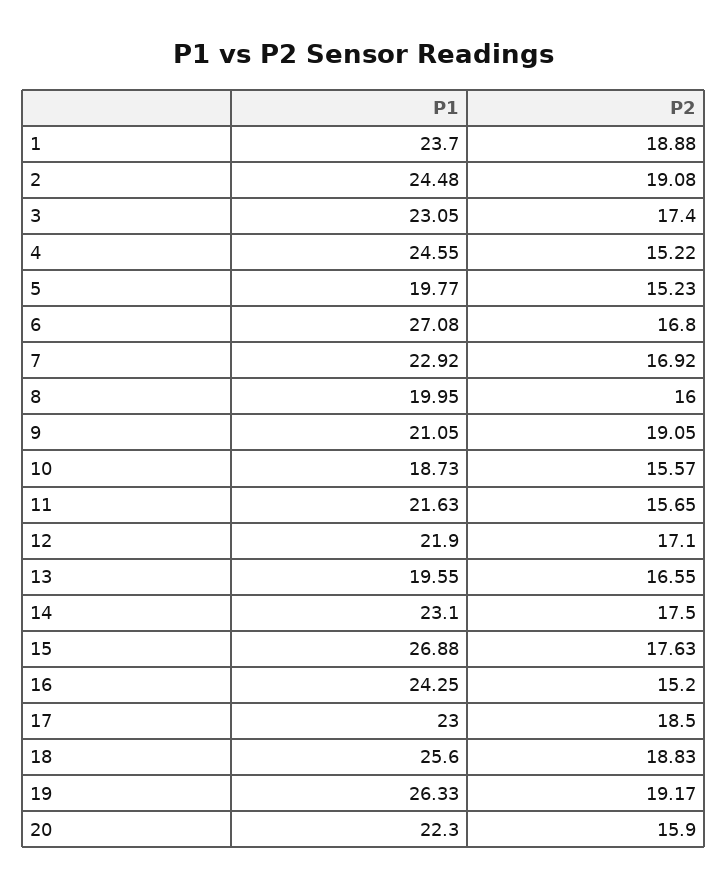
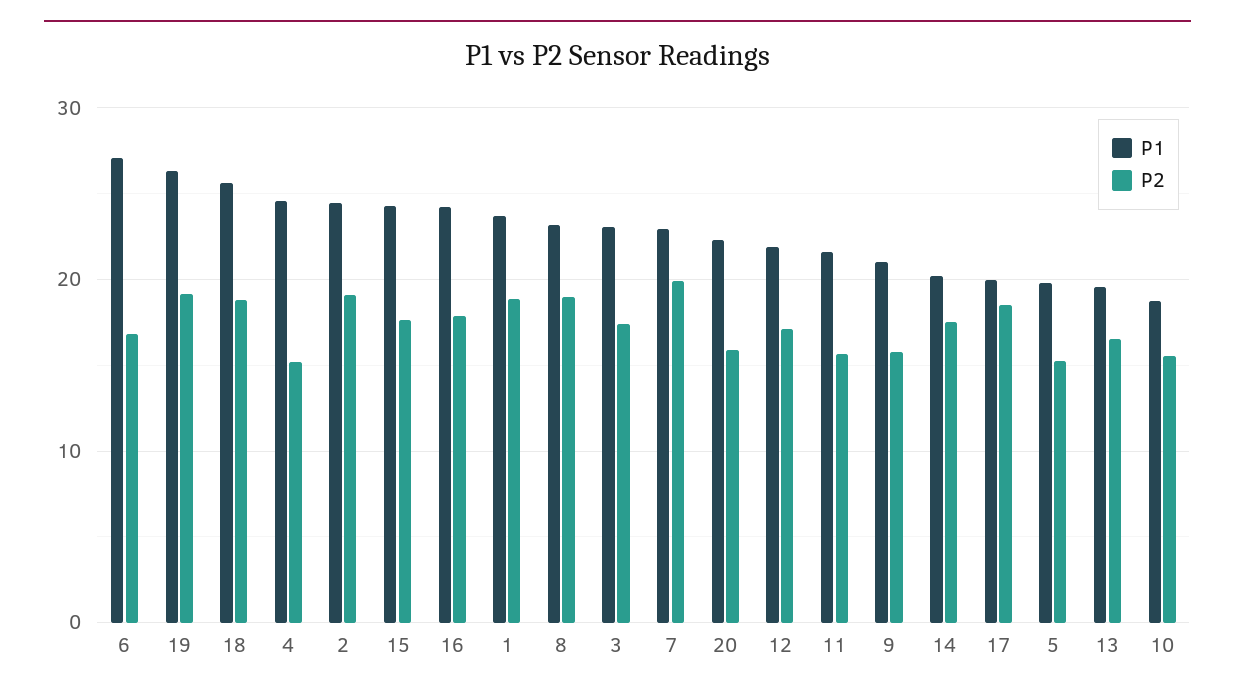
P2, 7: 16.92 -> 20
P1, 8: 19.95 -> 23
P2, 8: 16 -> 19
P2, 9: 19.05 -> 16
P1, 14: 23.1 -> 20
P1, 15: 26.88 -> 24
P2, 16: 15.2 -> 18
P1, 17: 23 -> 20

